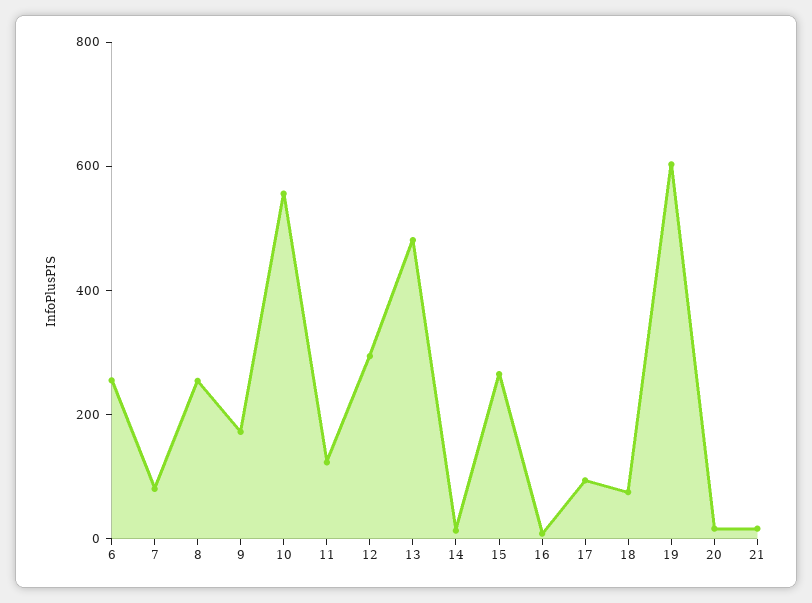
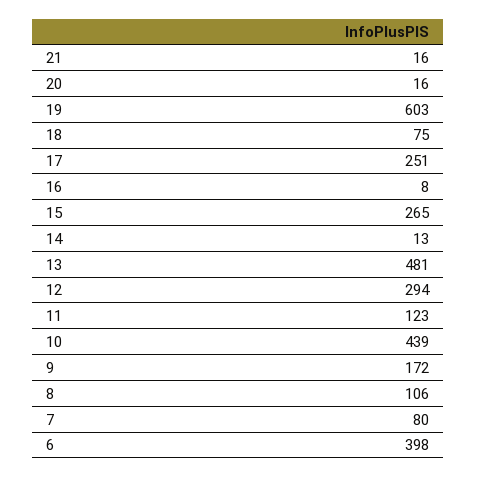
6: 250 -> 398
8: 250 -> 106
10: 550 -> 439
17: 100 -> 251

